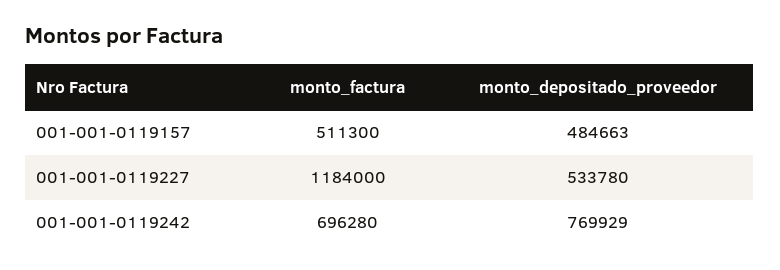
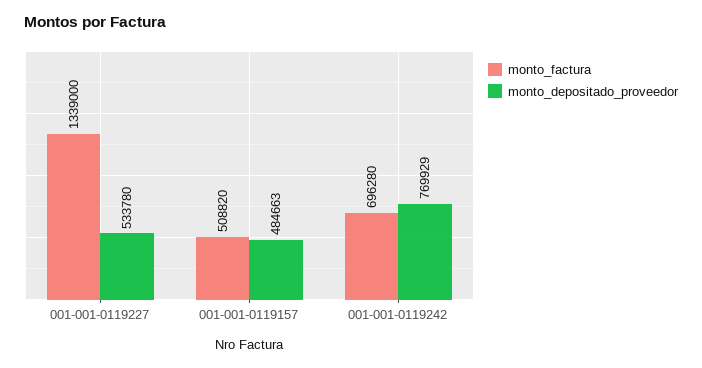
monto_factura, 001-001-0119157: 511300 -> 508820
monto_factura, 001-001-0119227: 1184000 -> 1339000

